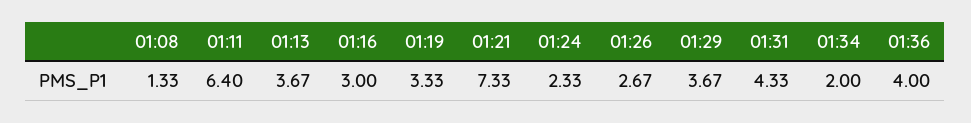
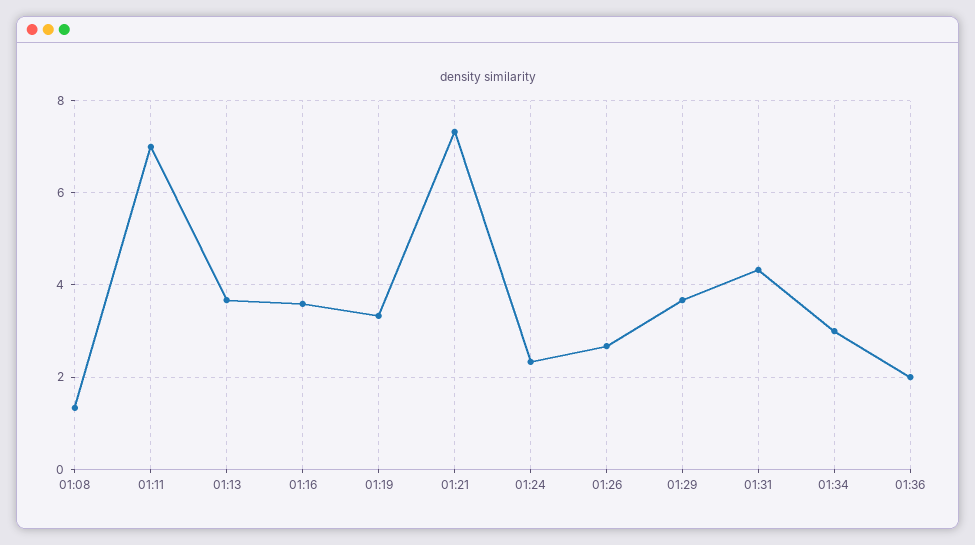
01:11: 6.4 -> 7
01:16: 3 -> 3.6
01:34: 2 -> 3
01:36: 4 -> 2

